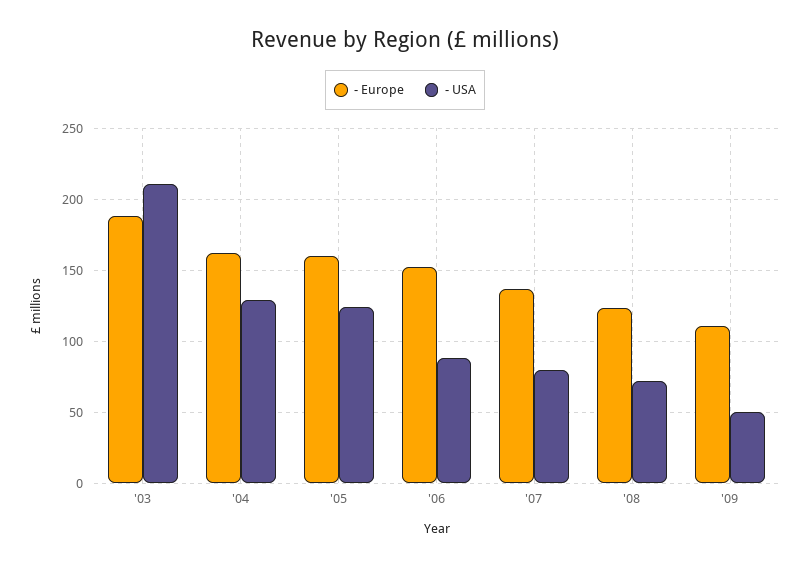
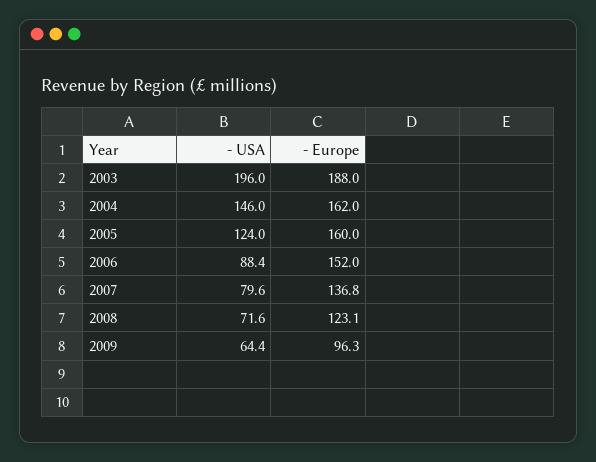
- USA, '03: 210 -> 196
- USA, '04: 130 -> 146
- Europe, '09: 110 -> 96.3
- USA, '09: 50 -> 64.4

